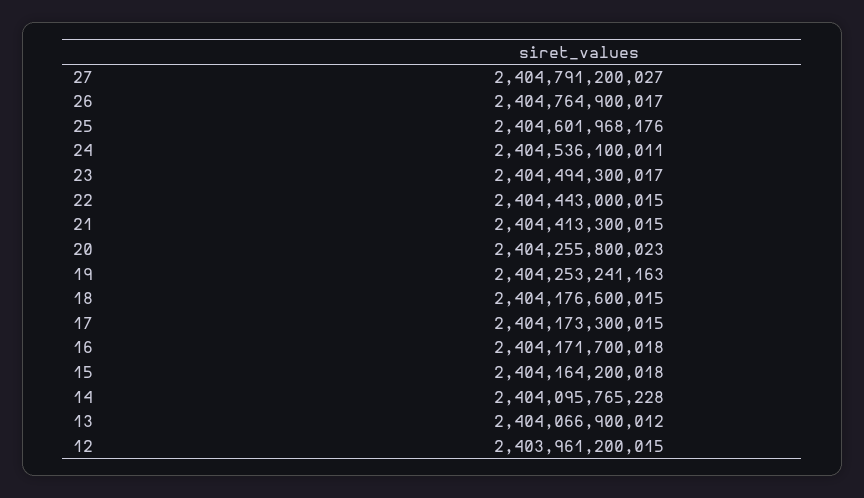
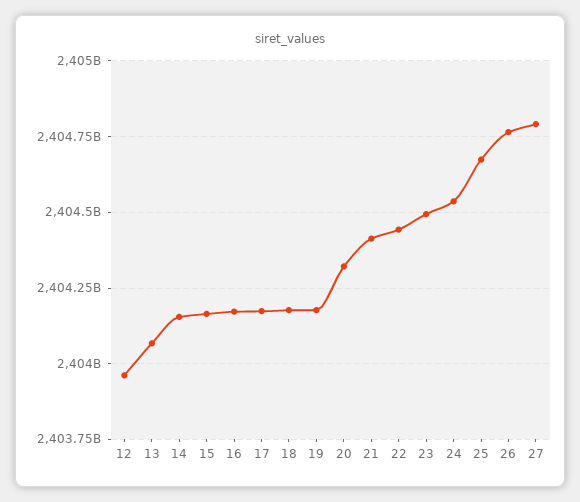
25: 2404601968176 -> 2404675000000
20: 2404255800023 -> 2404325000000
19: 2404253241163 -> 2404175000000
14: 2404095765228 -> 2404150000000

